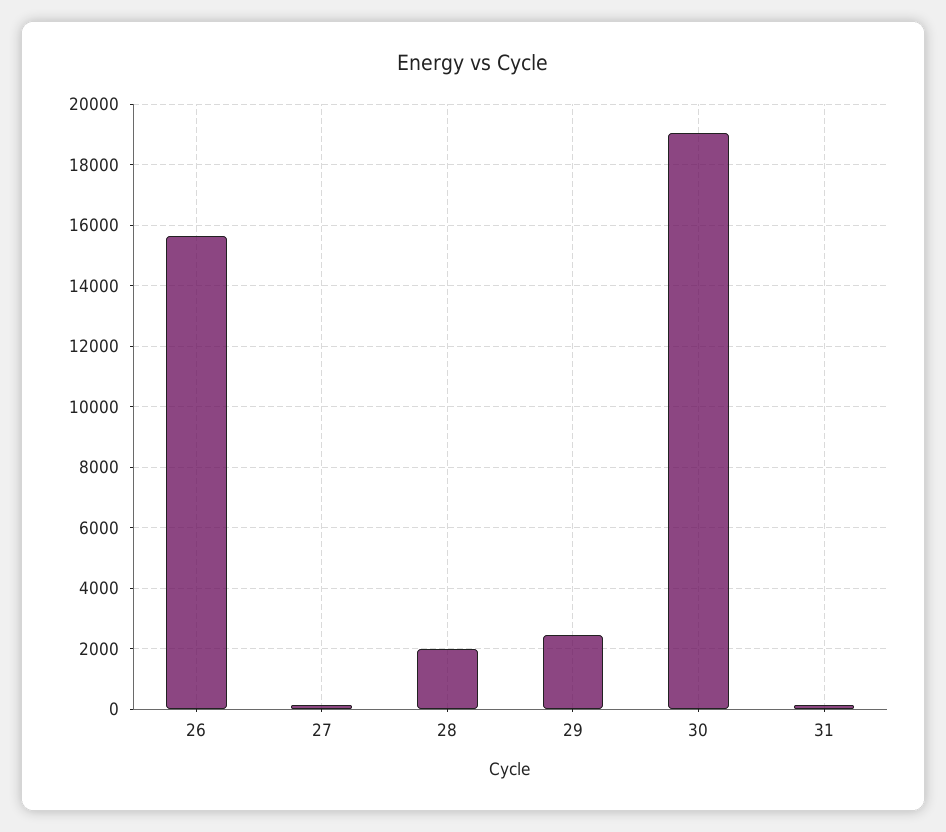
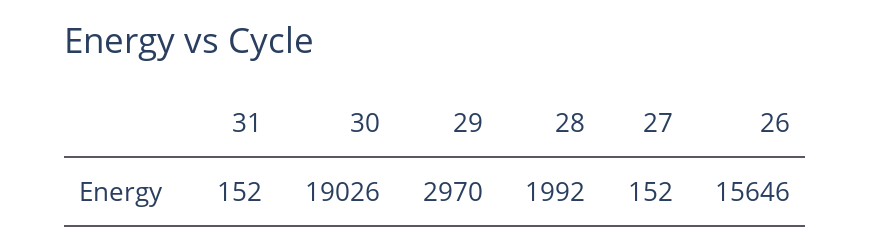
29: 2400 -> 2970

